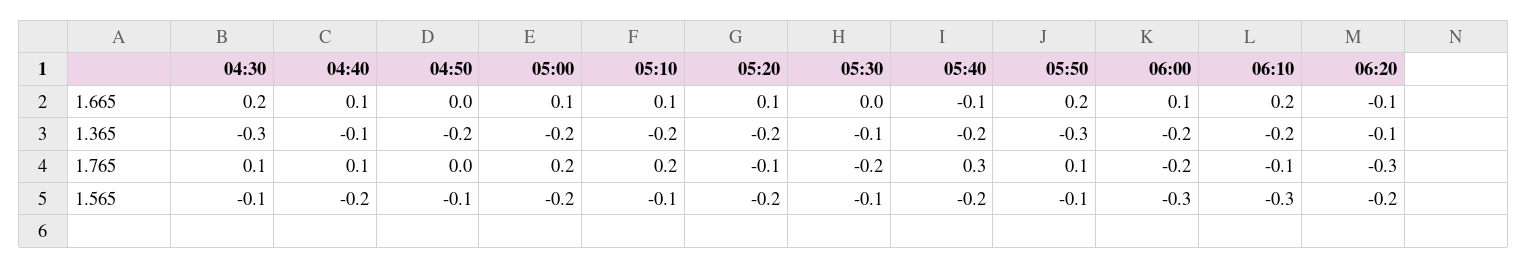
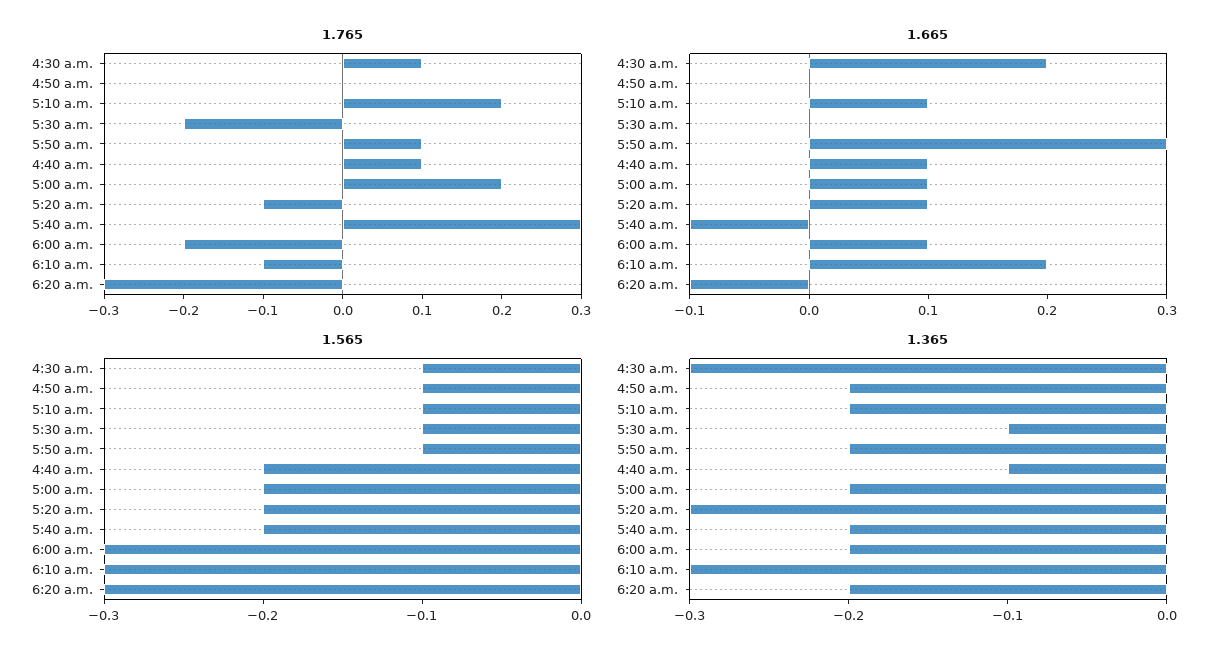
1.665, 05:50: 0.2 -> 0.3
1.365, 05:20: -0.2 -> -0.3
1.365, 05:50: -0.3 -> -0.2
1.365, 06:10: -0.2 -> -0.3
1.365, 06:20: -0.1 -> -0.2
1.565, 06:20: -0.2 -> -0.3

